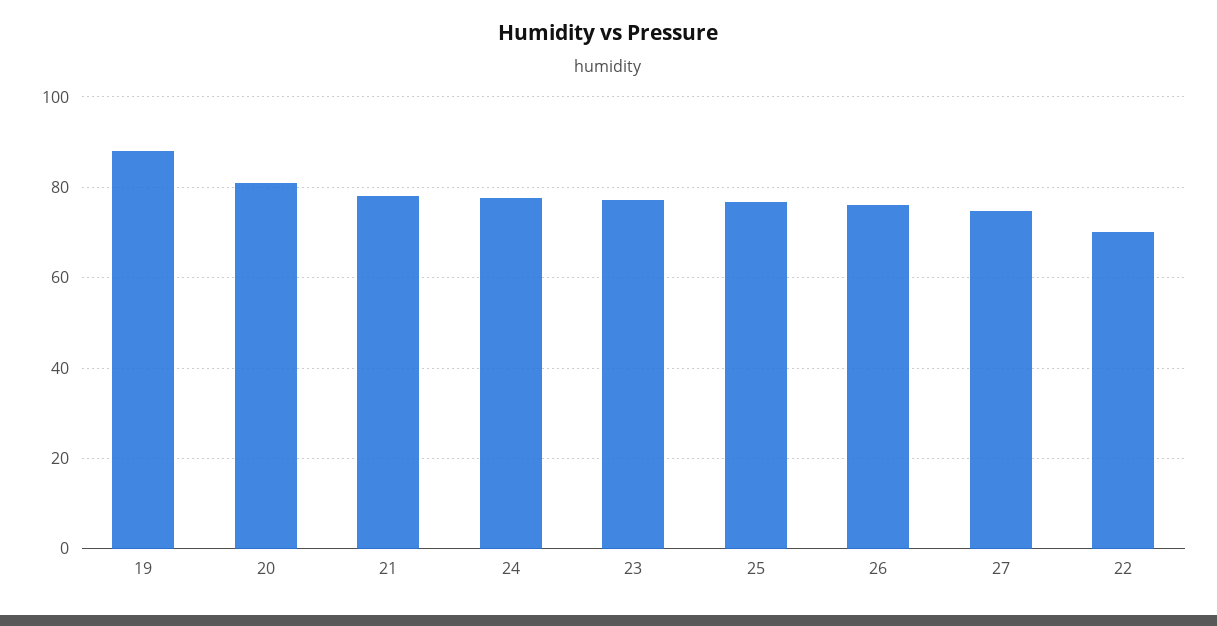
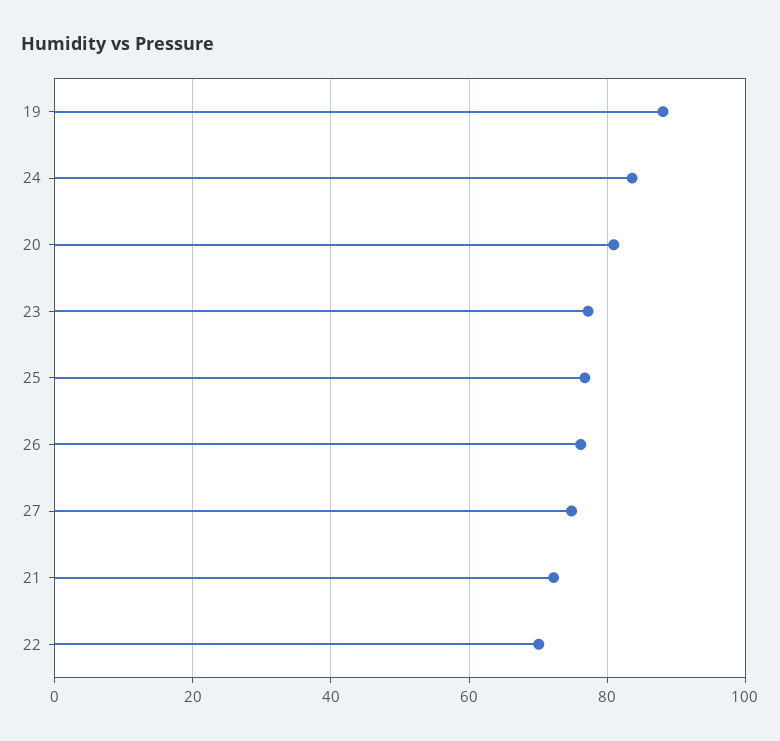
21: 78 -> 72
24: 78 -> 84

